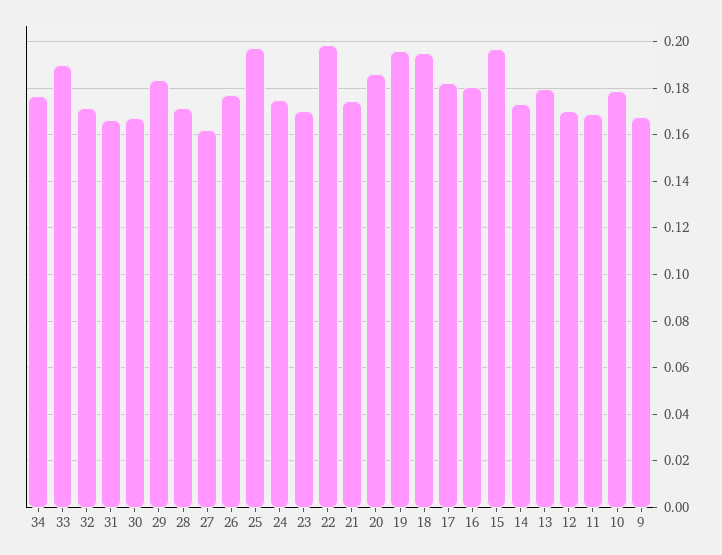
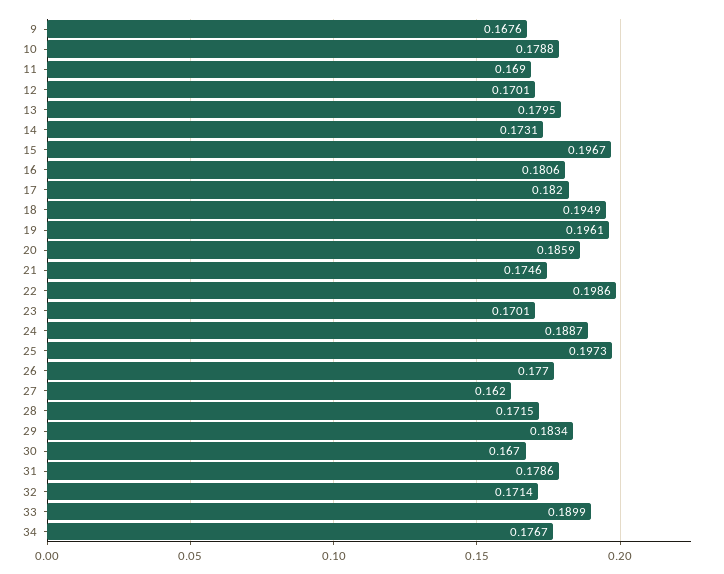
31: 0.165 -> 0.1786
24: 0.175 -> 0.1887

